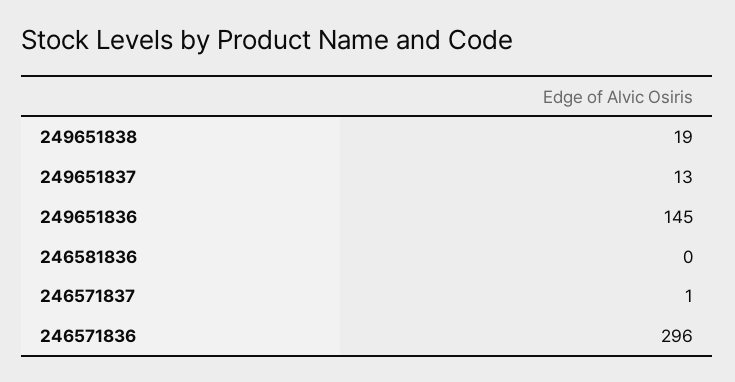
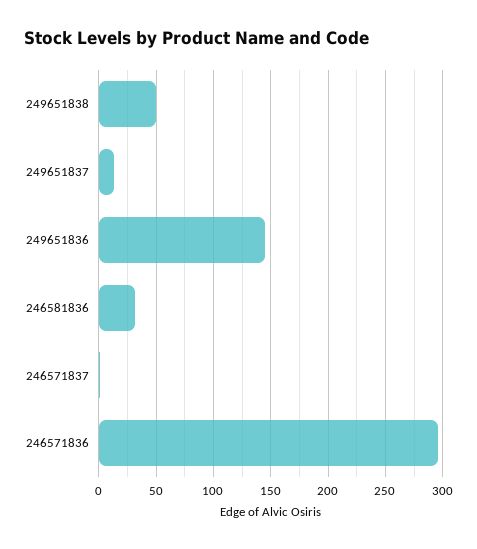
249651838: 19 -> 50
246581836: 0 -> 30

